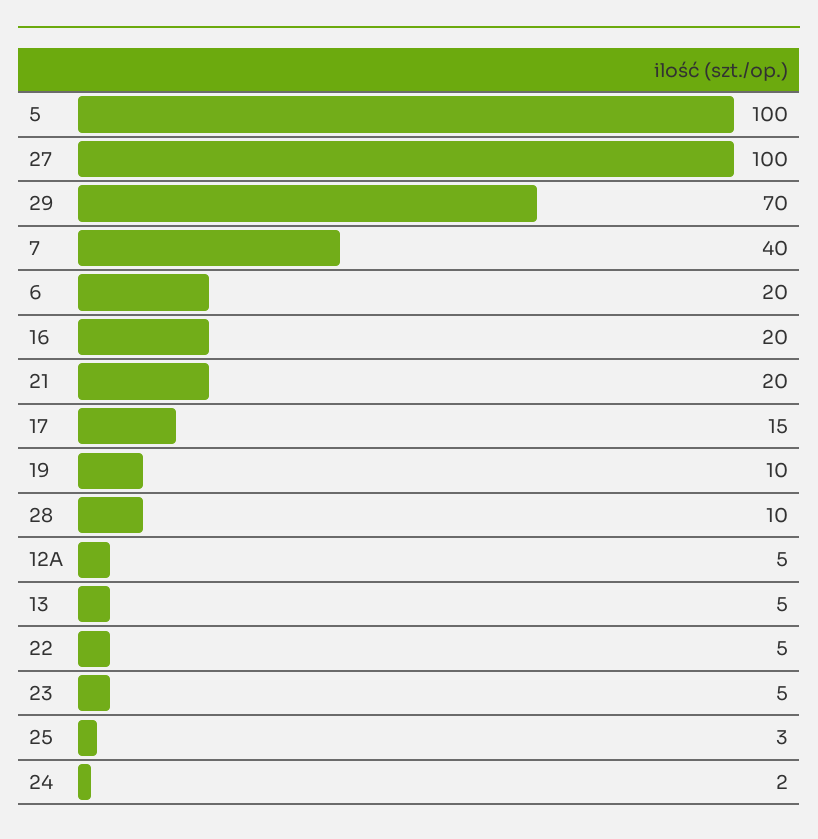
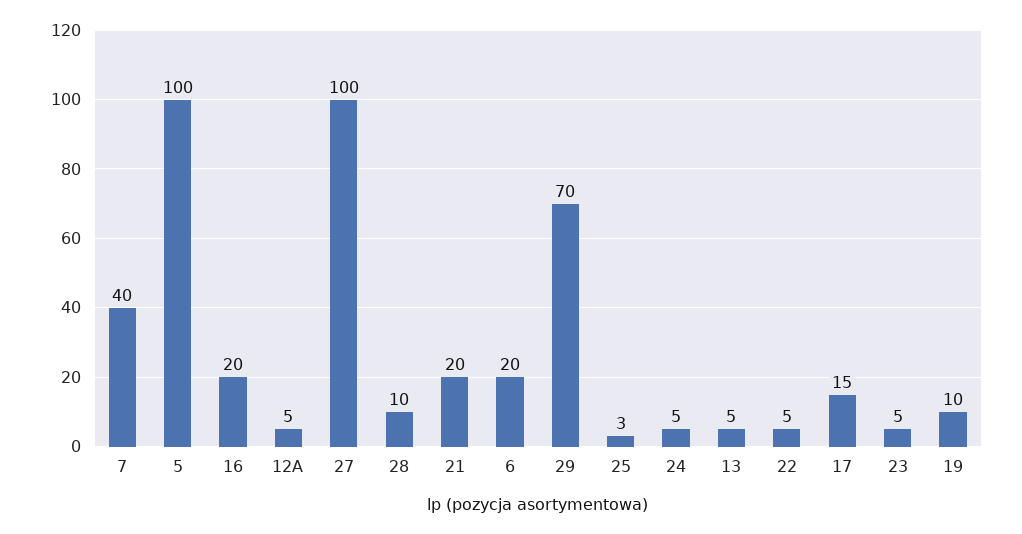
24: 2 -> 5

